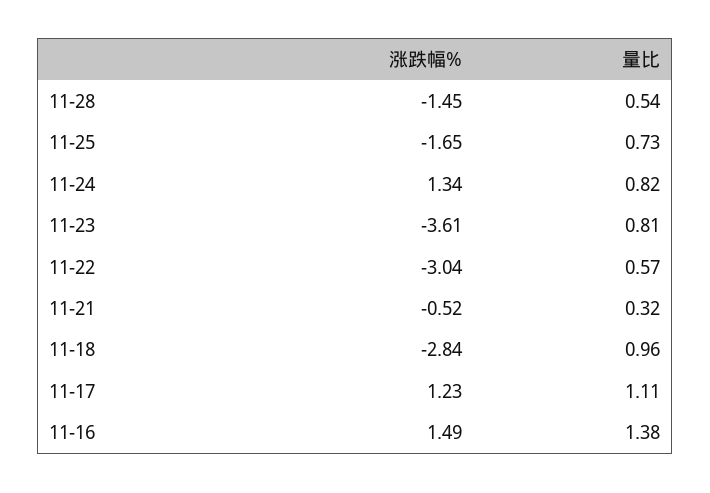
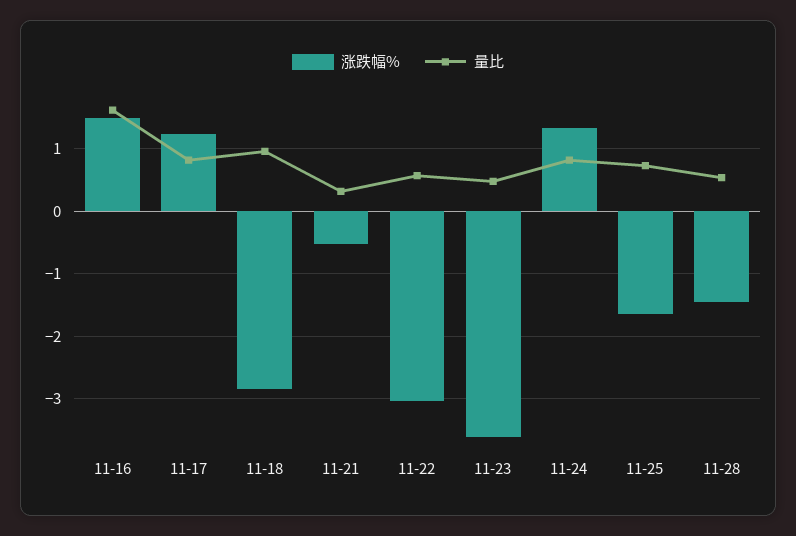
量比, 11-23: 0.81 -> 0.5
量比, 11-17: 1.11 -> 0.8
量比, 11-16: 1.38 -> 1.6

